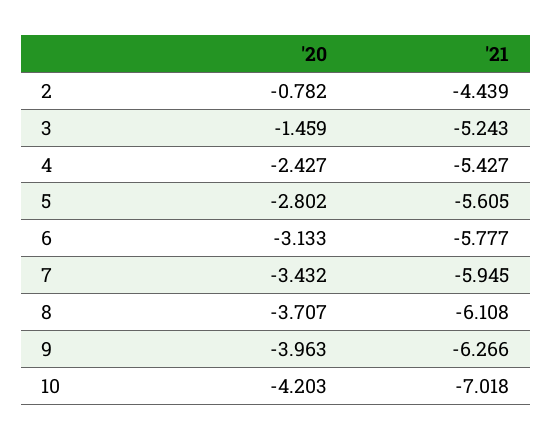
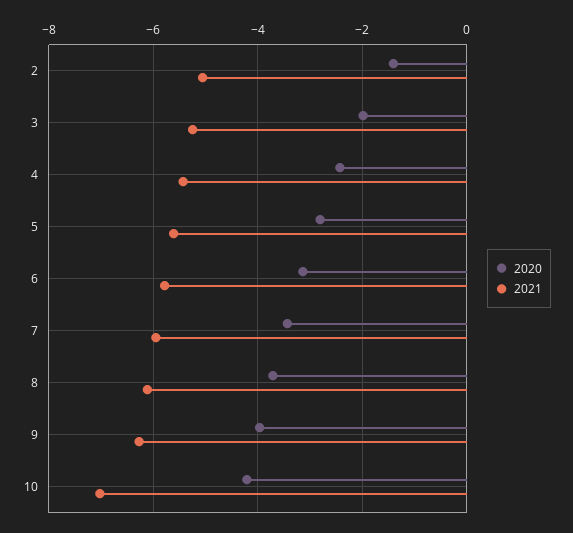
'20, 2: -0.782 -> -1.4
'21, 2: -4.439 -> -5
'20, 3: -1.459 -> -2

